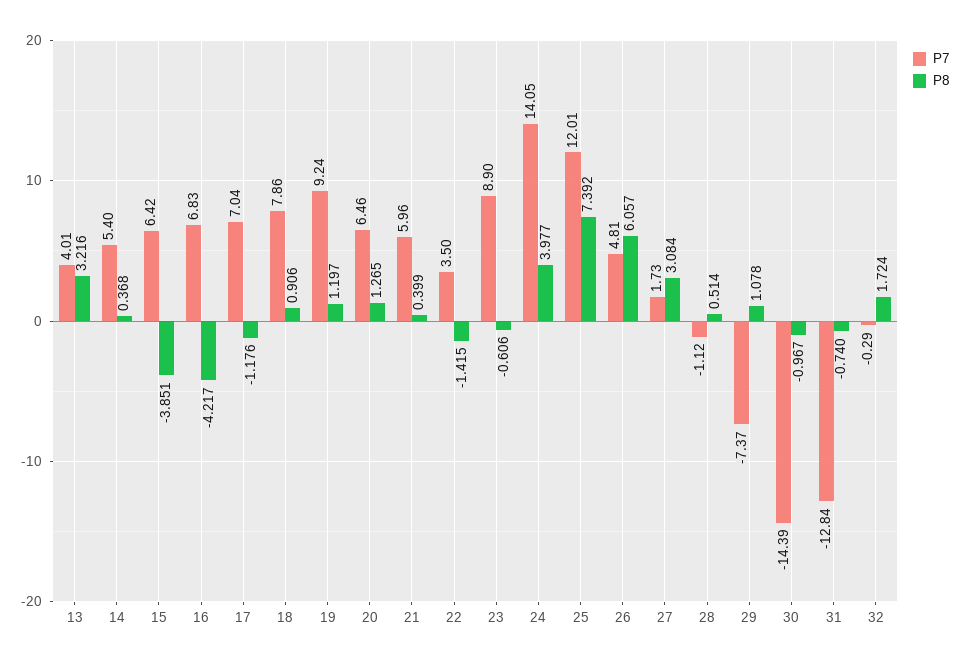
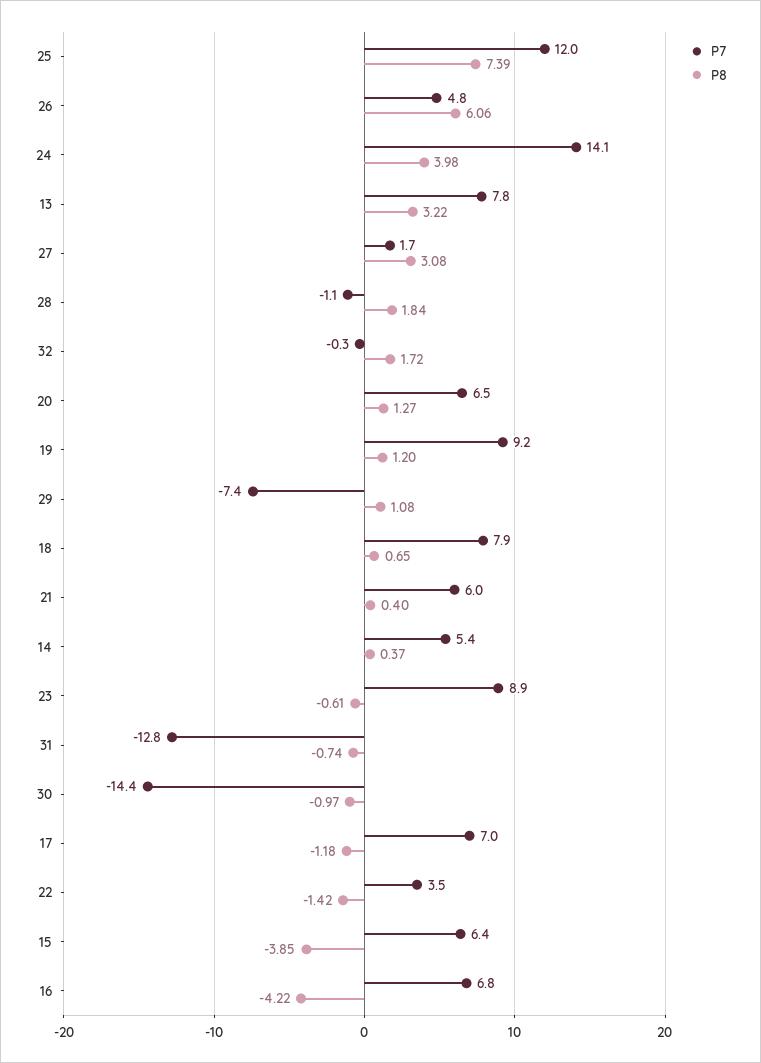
P7, 13: 4.01 -> 7.8
P8, 18: 0.906 -> 0.65
P8, 28: 0.514 -> 1.84

